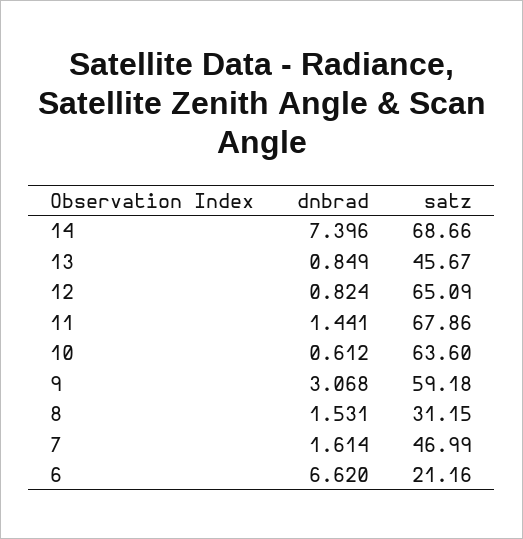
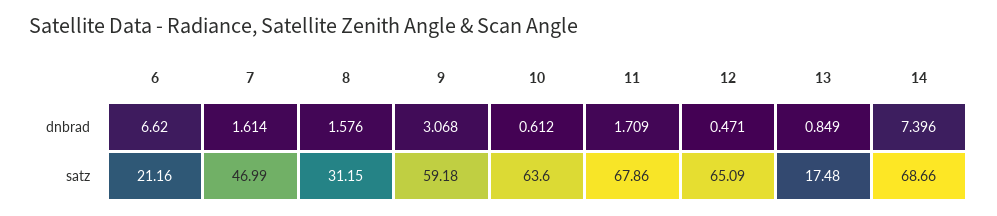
satz, 13: 45.67 -> 17.48
dnbrad, 12: 0.824 -> 0.471
dnbrad, 11: 1.441 -> 1.709
dnbrad, 8: 1.531 -> 1.576

